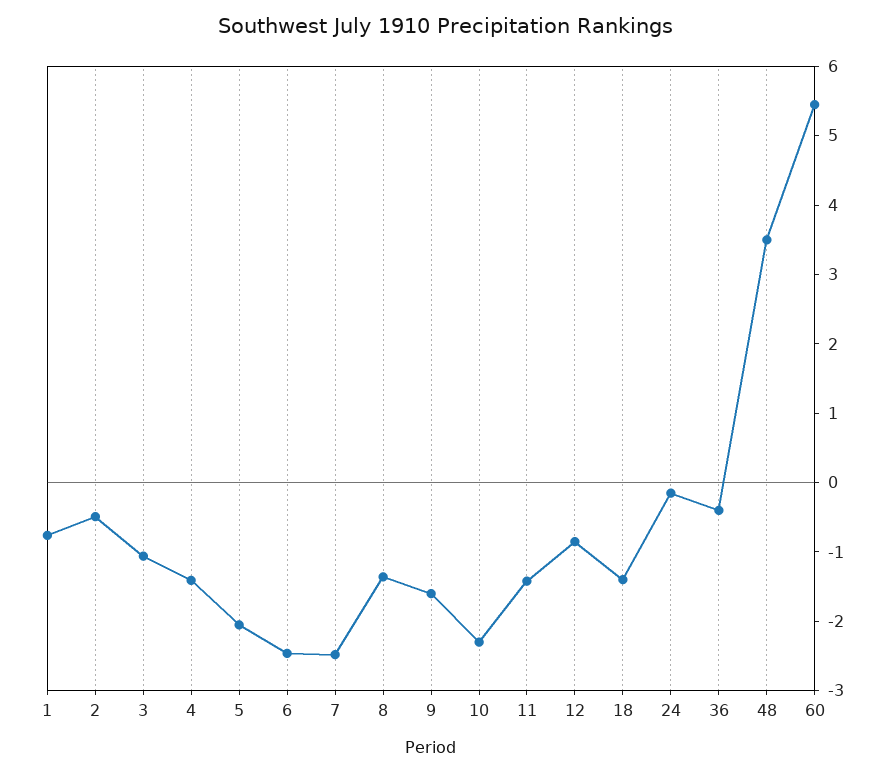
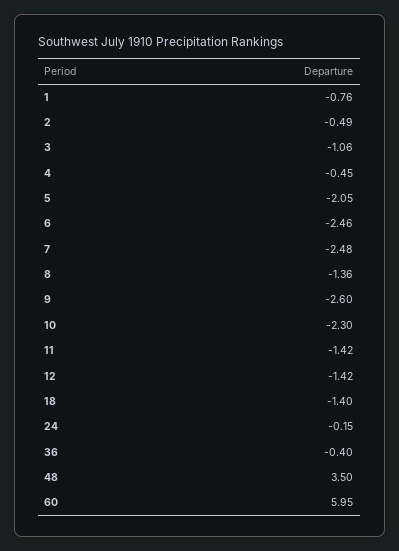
4: -1.4 -> -0.45
9: -1.6 -> -2.6
12: -0.8 -> -1.42
60: 5.4 -> 5.95

